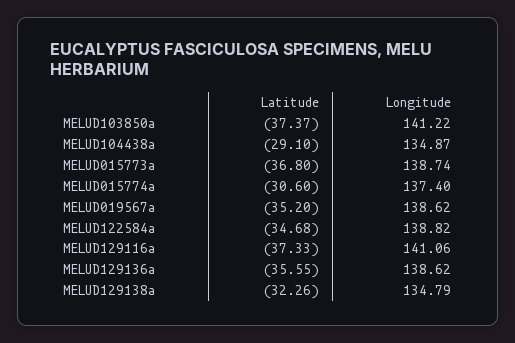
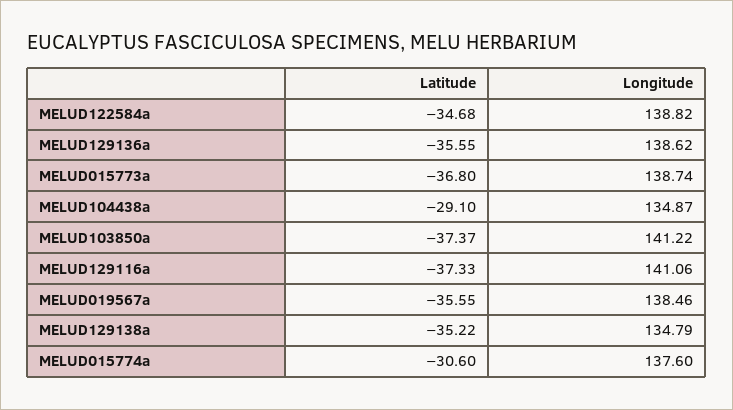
Longitude, MELUD015774a: 137.4 -> 137.6
Latitude, MELUD019567a: -35.2 -> -35.55
Longitude, MELUD019567a: 138.62 -> 138.46
Latitude, MELUD129138a: -32.26 -> -35.22

